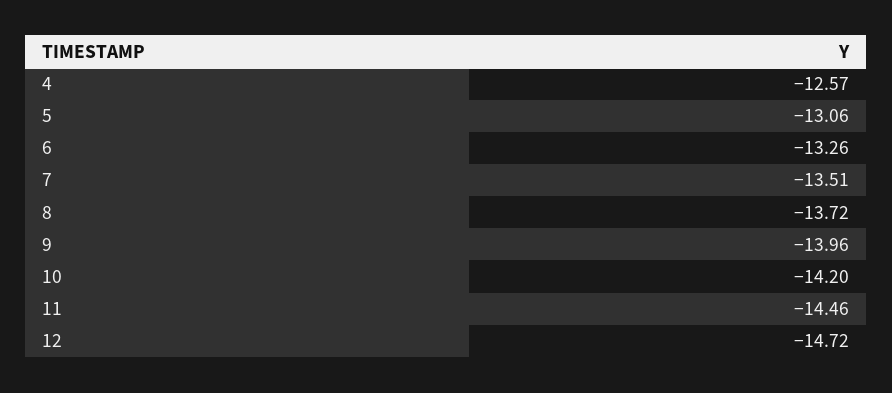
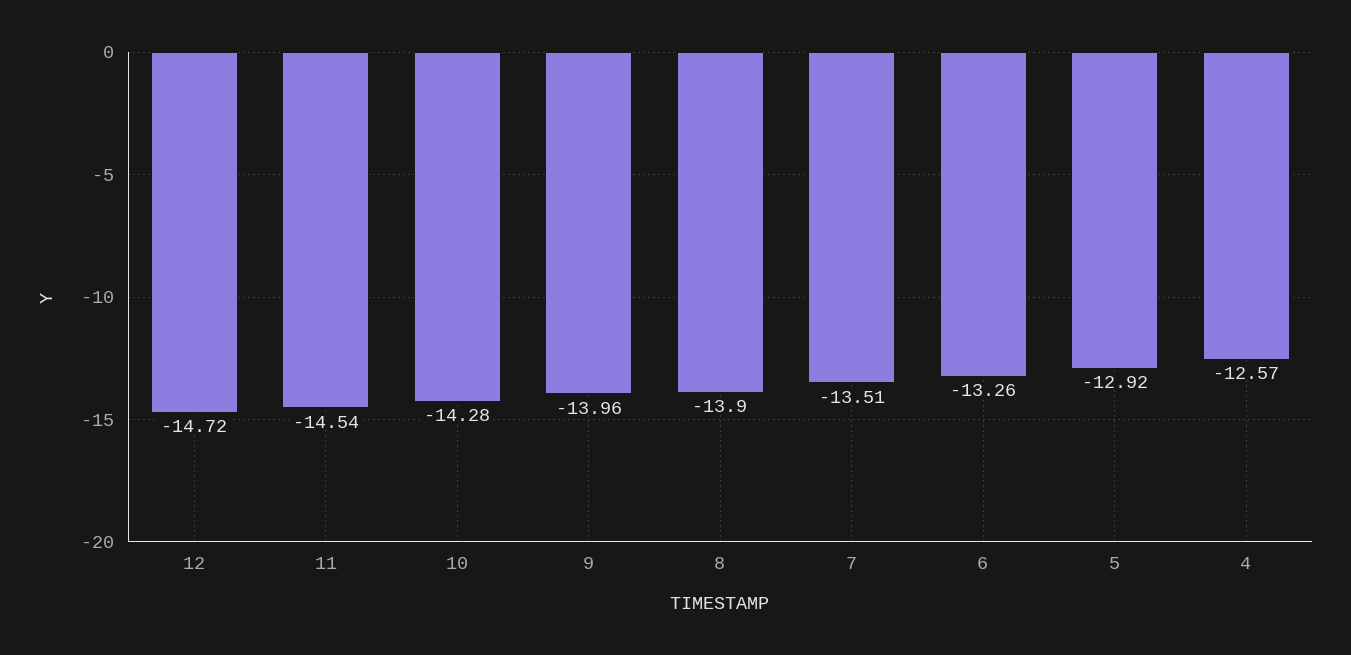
5: -13.06 -> -12.92
8: -13.72 -> -13.9
10: -14.2 -> -14.28
11: -14.46 -> -14.54

